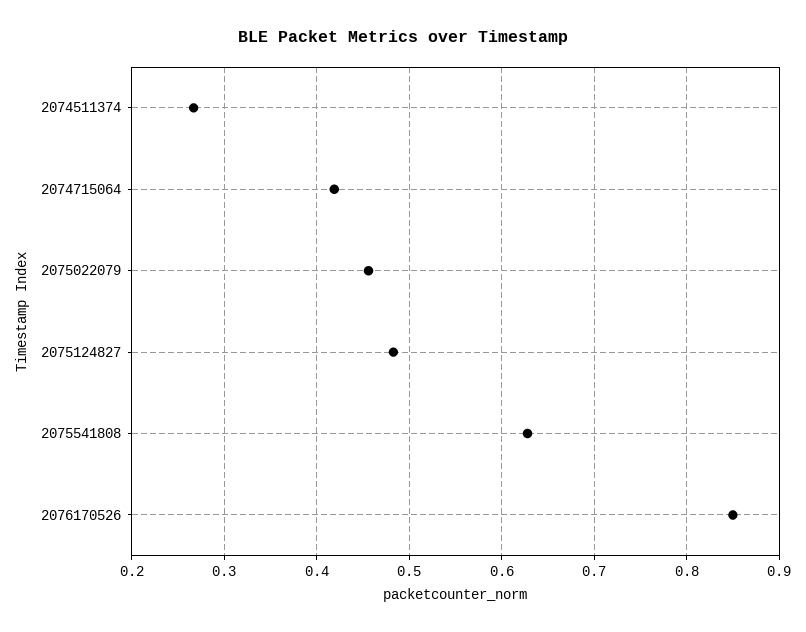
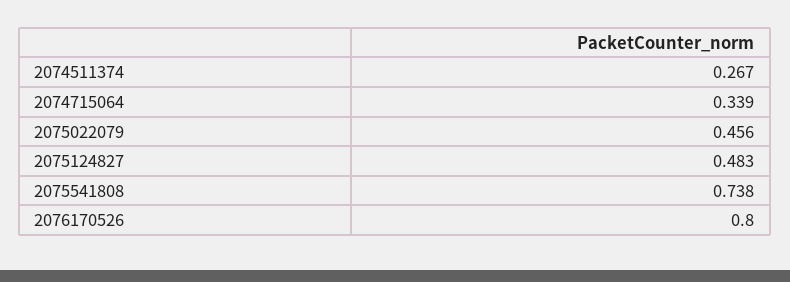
2074715064: 0.42 -> 0.339
2075541808: 0.63 -> 0.738
2076170526: 0.85 -> 0.8

